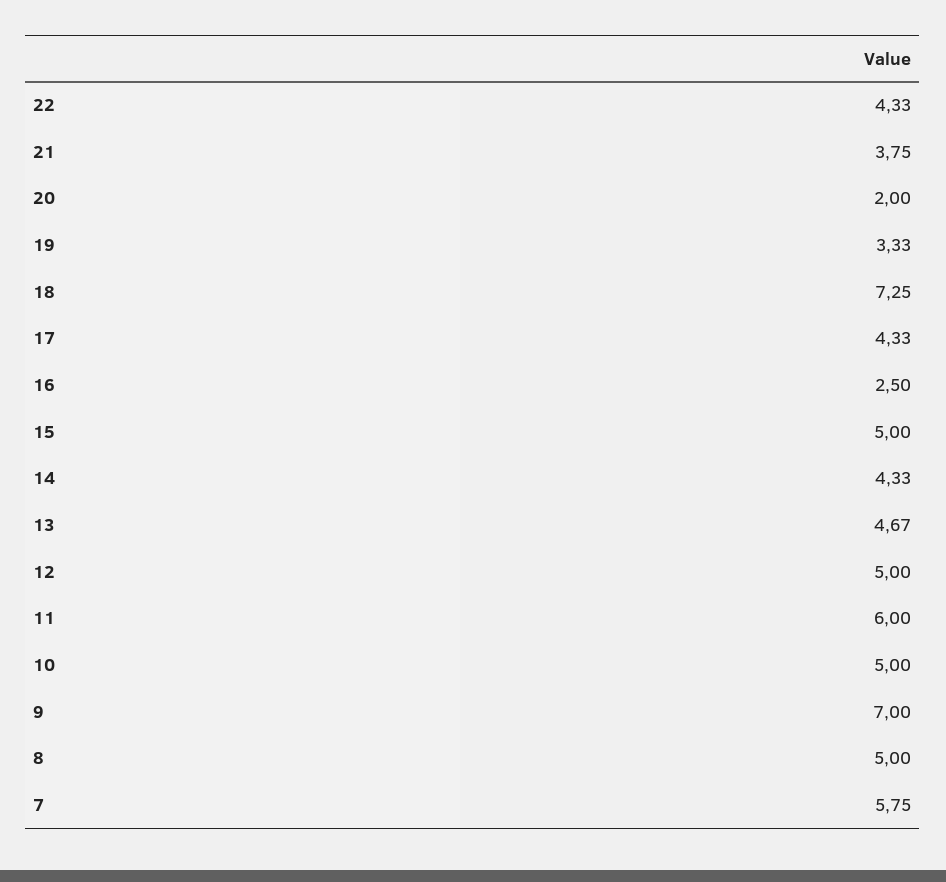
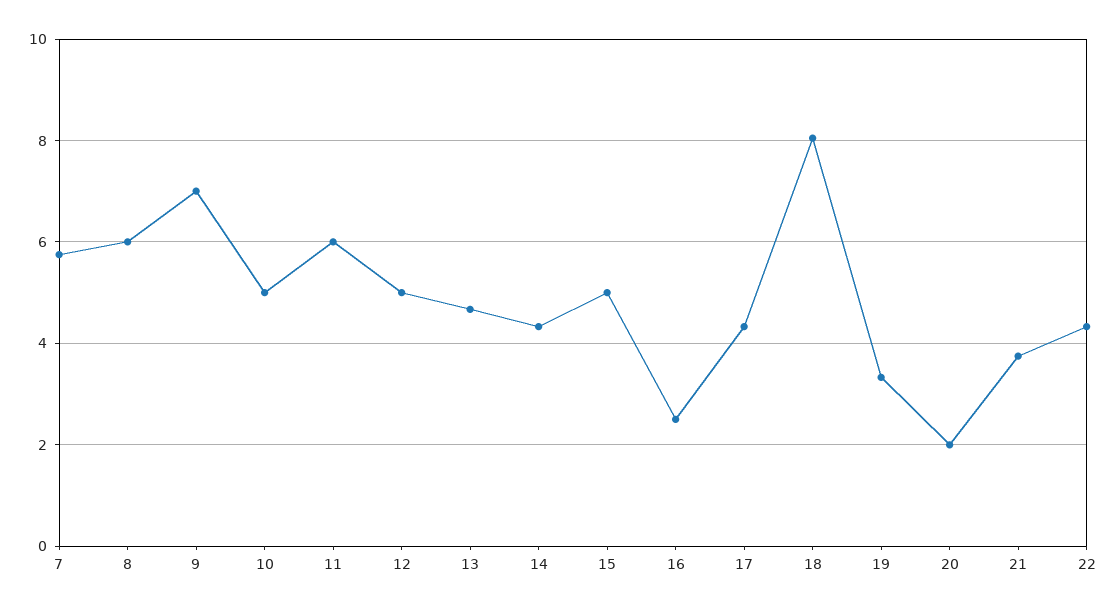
18: 7.25 -> 8
8: 5 -> 6

